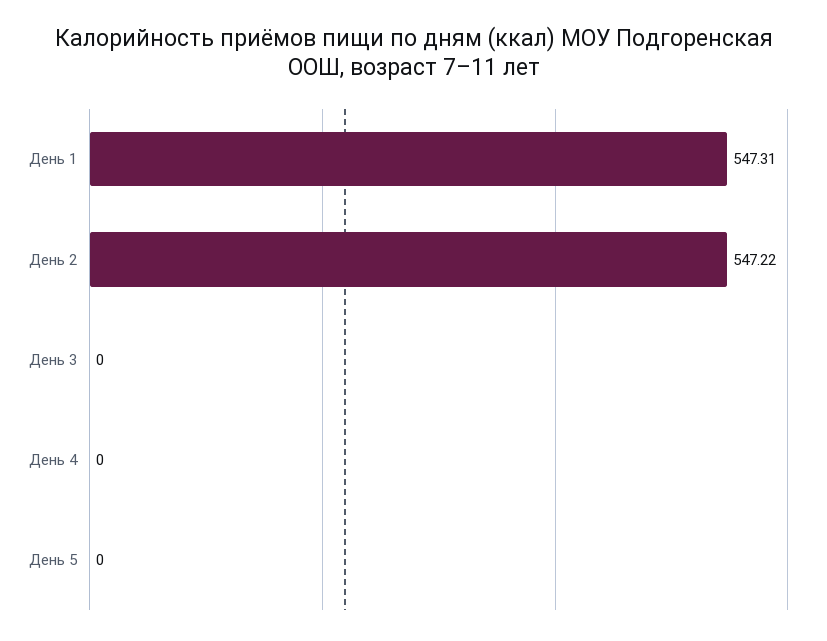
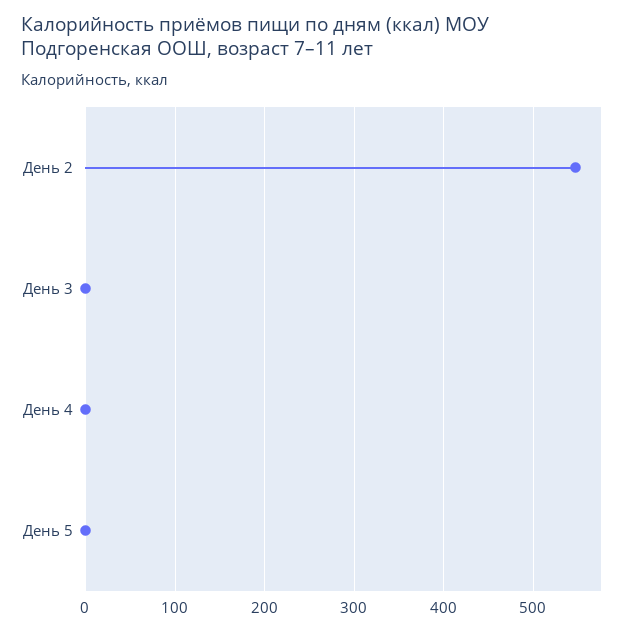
День 1: 547.31 -> none

